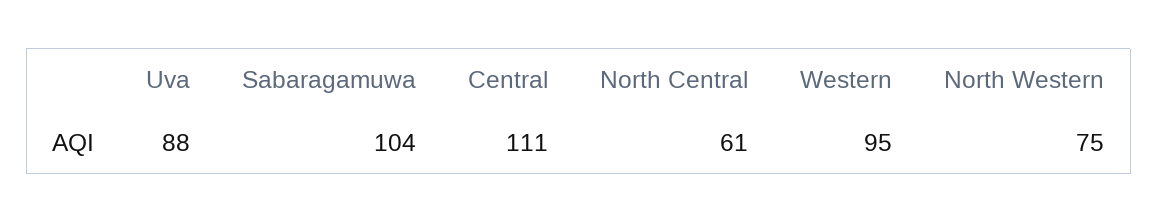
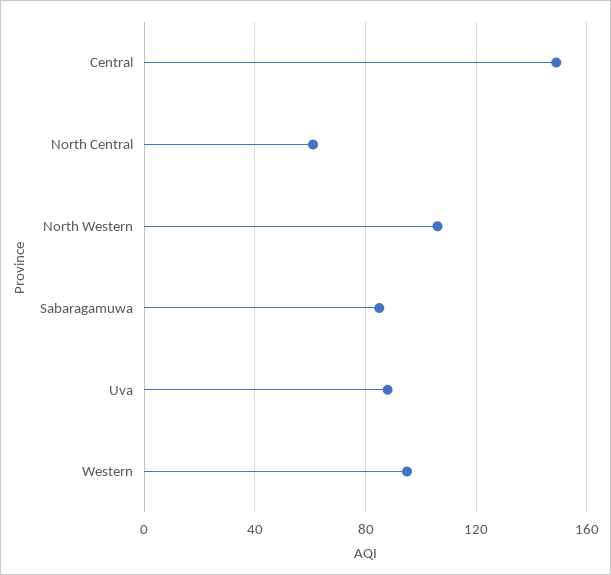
Sabaragamuwa: 104 -> 85
Central: 111 -> 150
North Western: 75 -> 105

